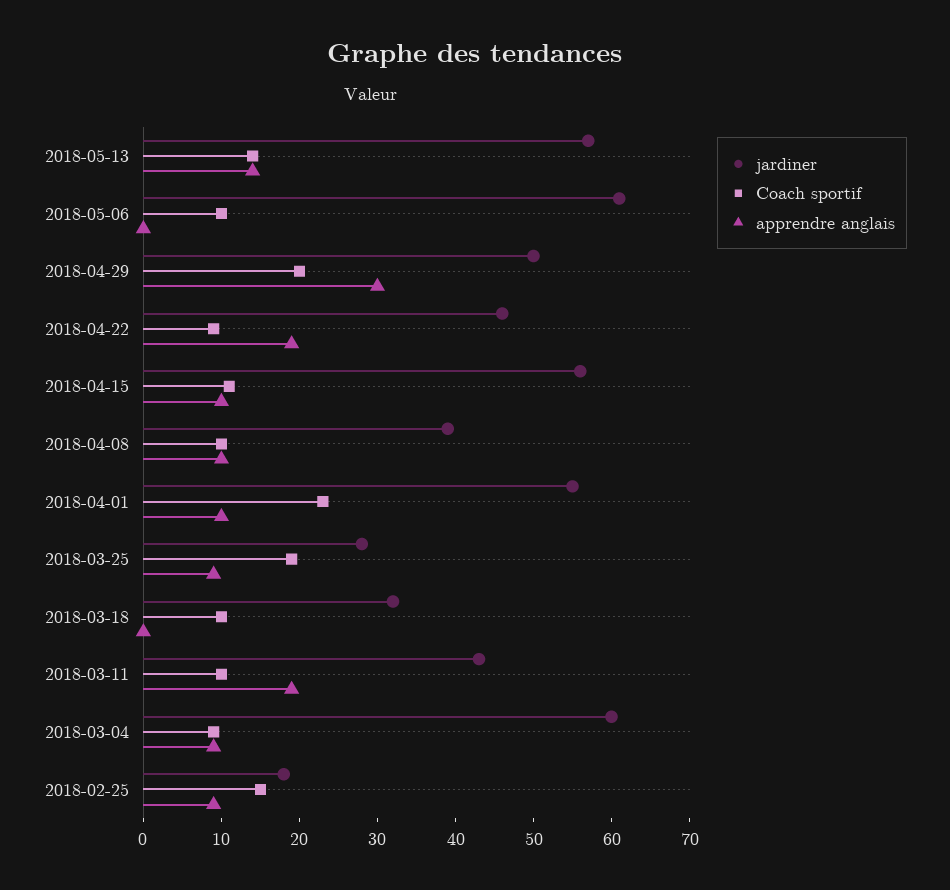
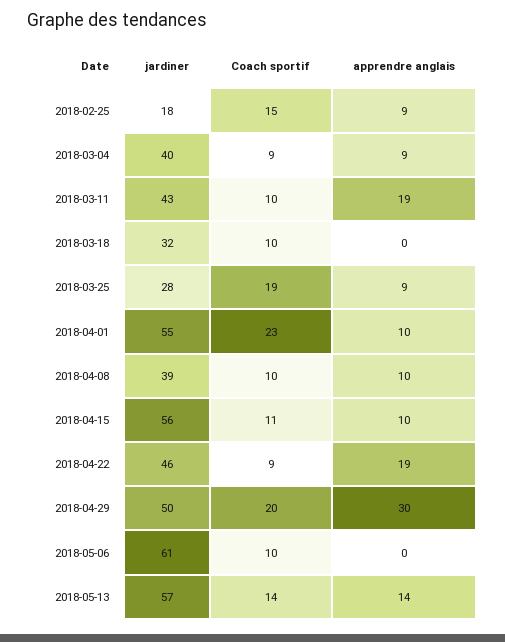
jardiner, 2018-03-04: 60 -> 40

